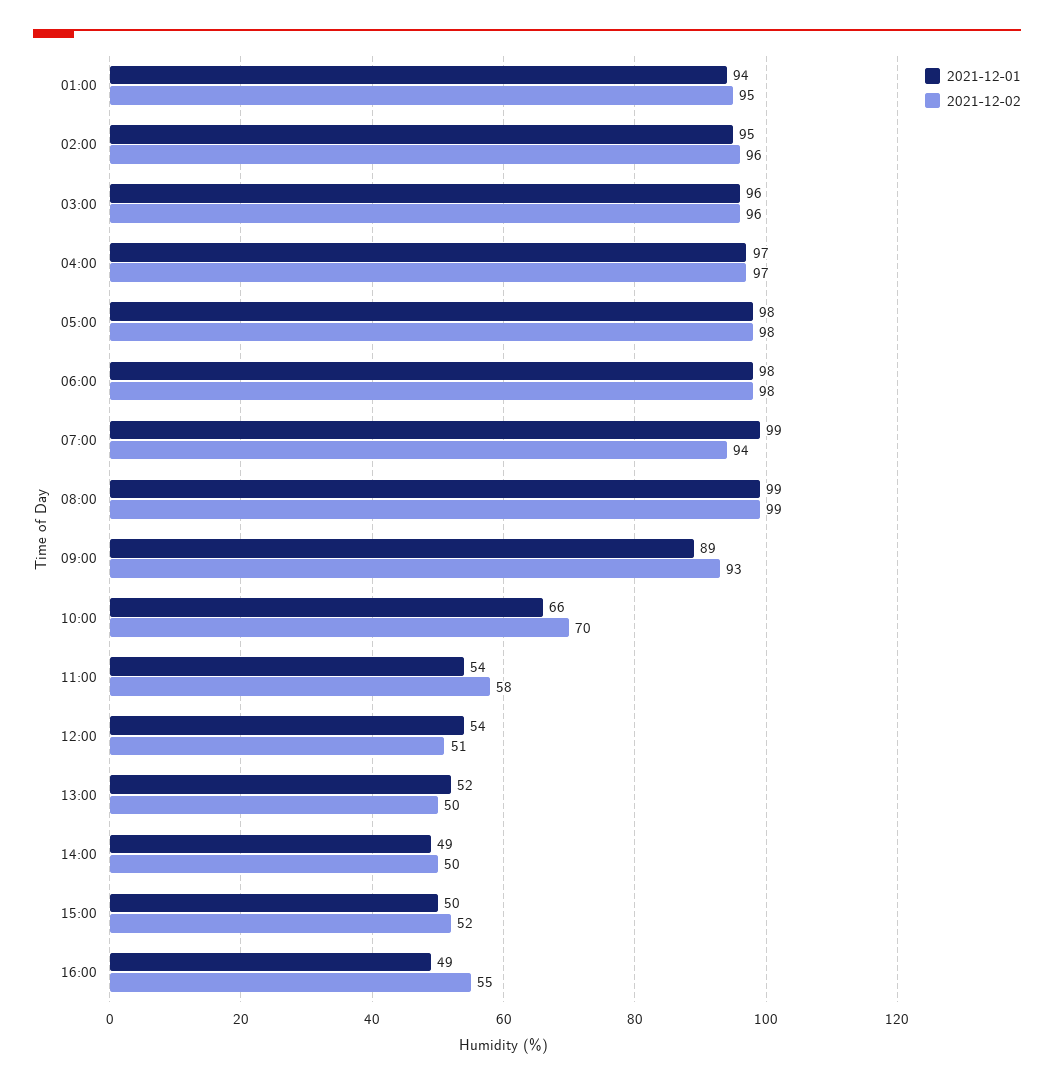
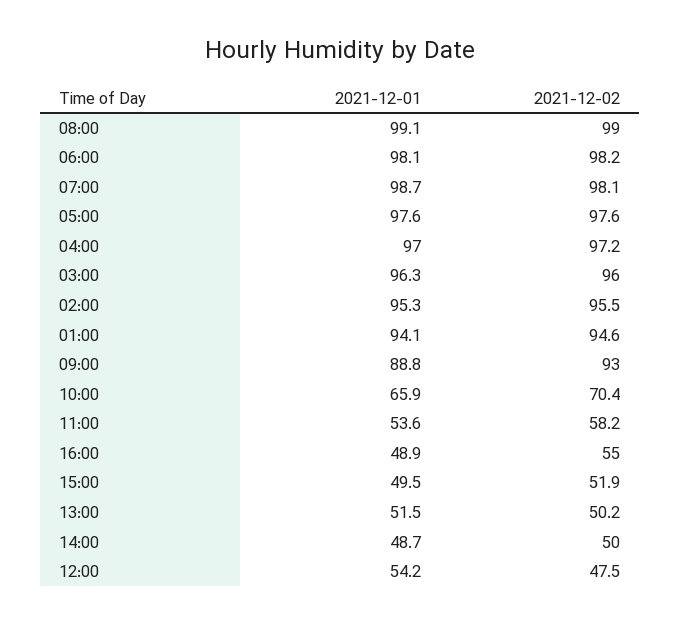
2021-12-02, 07:00: 94 -> 98.1
2021-12-02, 12:00: 51 -> 47.5

